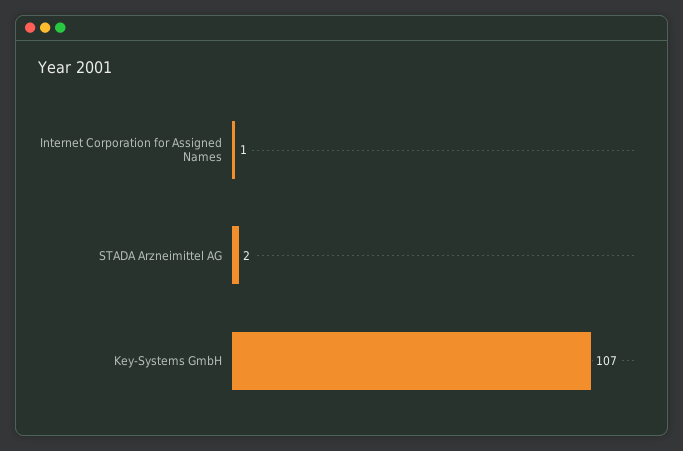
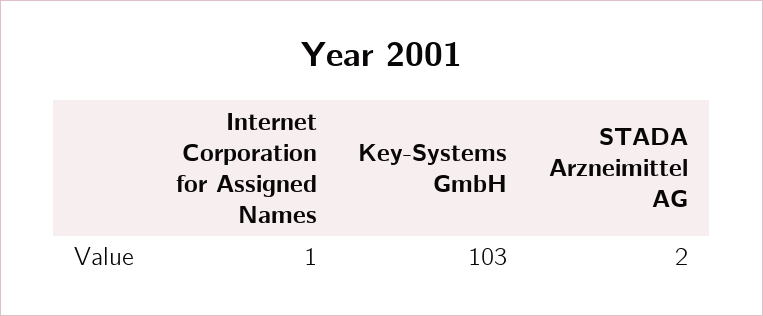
Key-Systems GmbH: 107 -> 103

